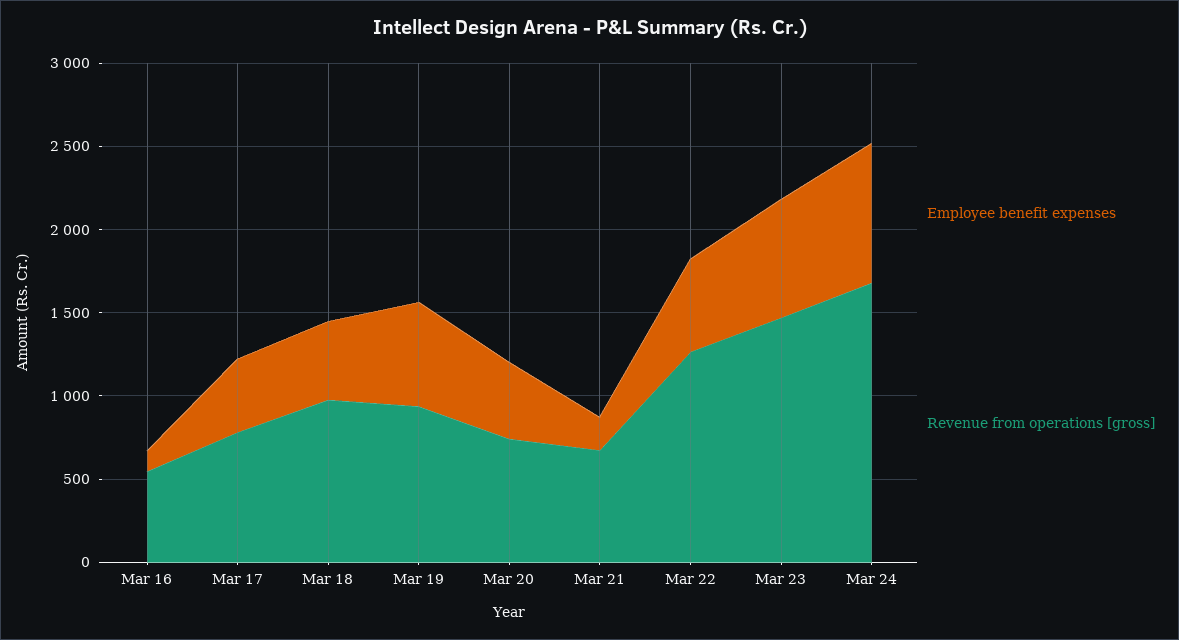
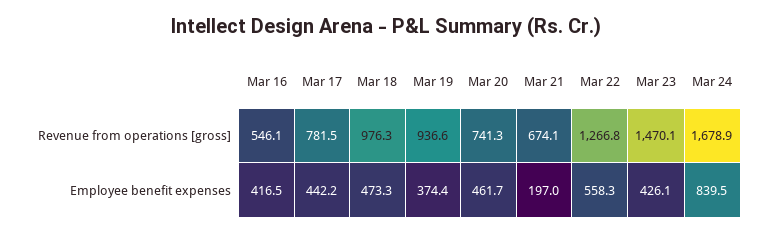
Employee benefit expenses, Mar 16: 100 -> 416.5
Employee benefit expenses, Mar 19: 600 -> 374.4
Employee benefit expenses, Mar 23: 700 -> 426.1

